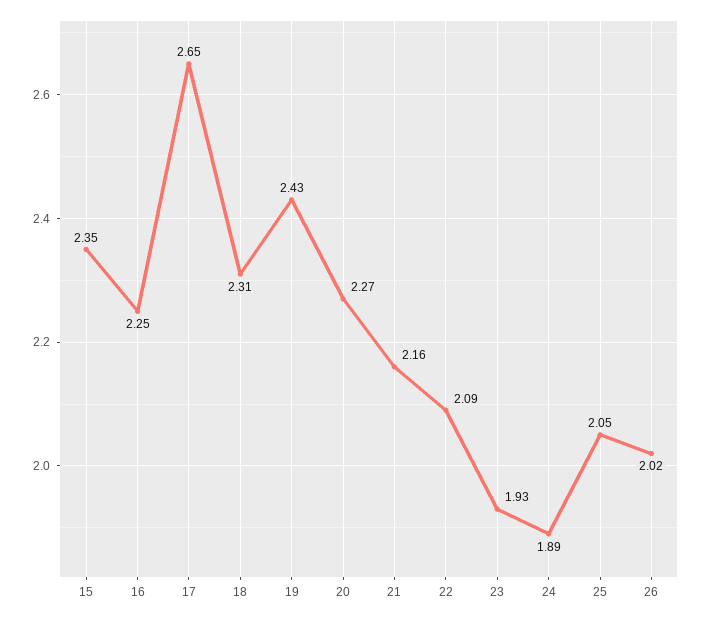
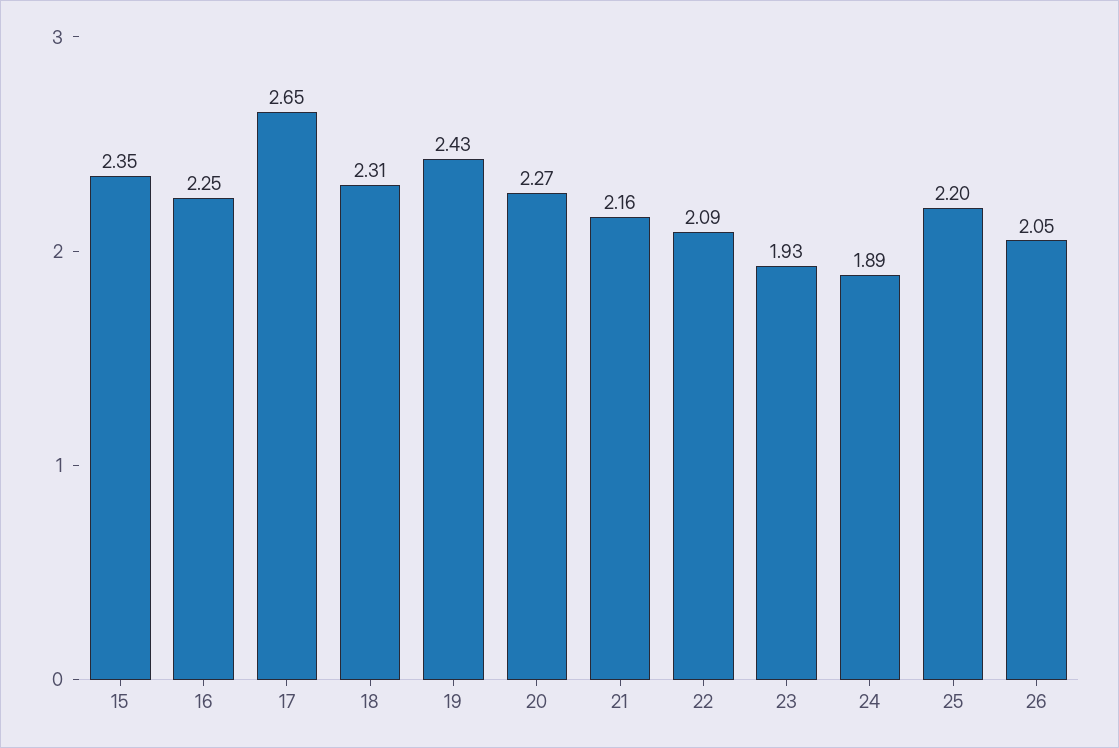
25: 2.05 -> 2.2
26: 2.02 -> 2.05

